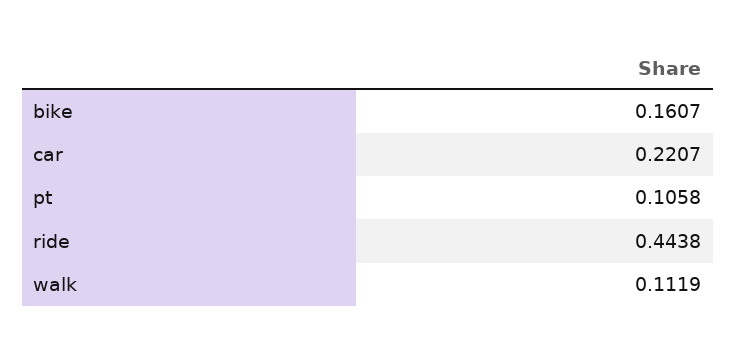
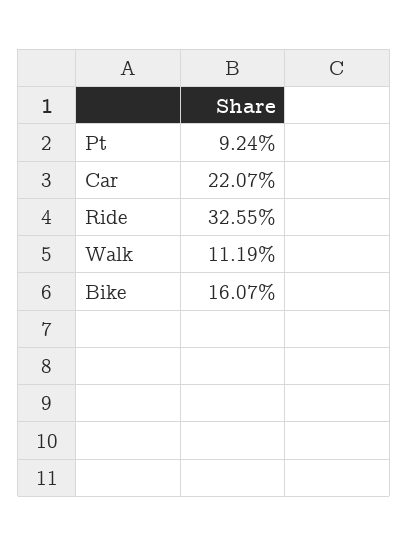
pt: 0.1058 -> 0.0924
ride: 0.4438 -> 0.3255

